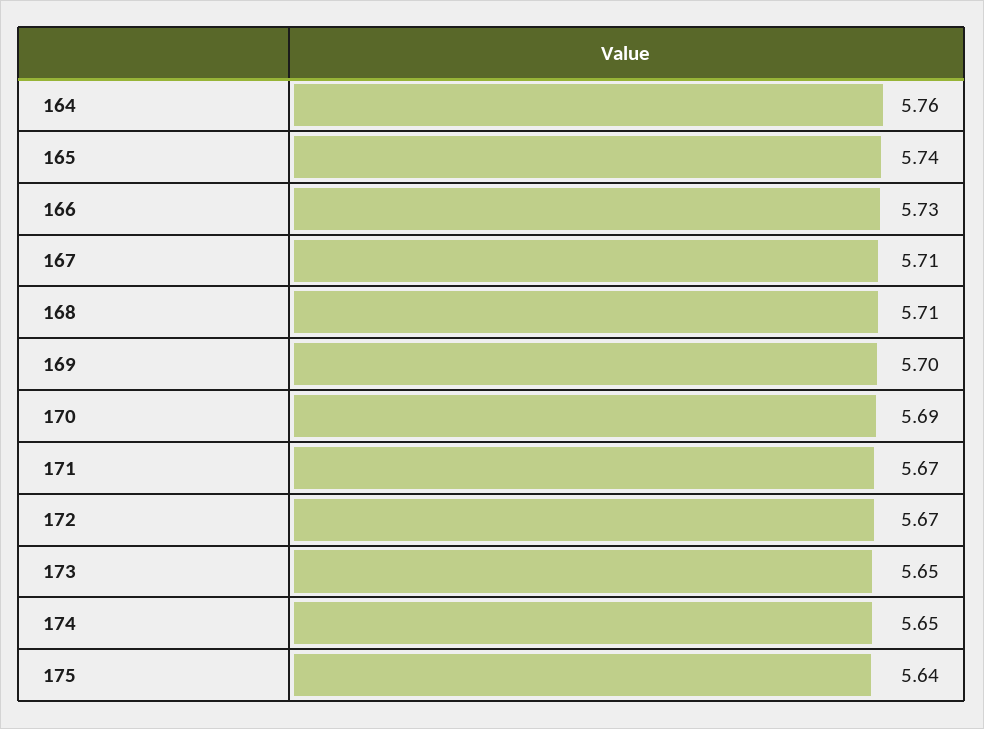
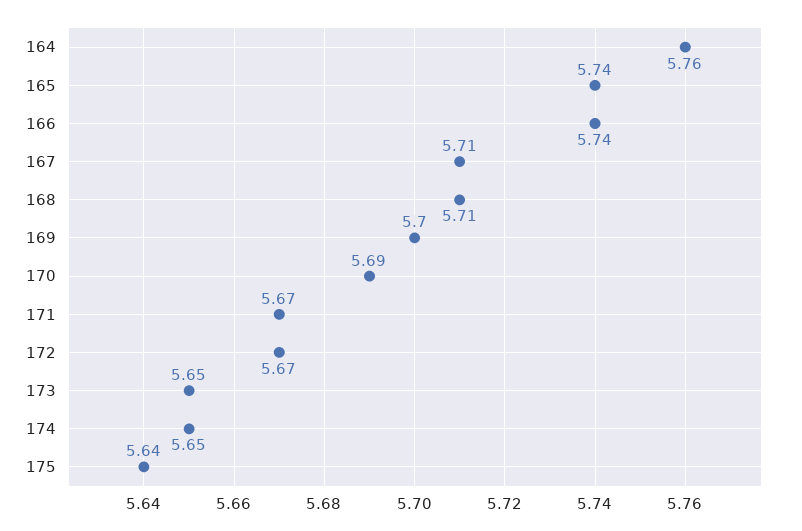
166: 5.73 -> 5.74

